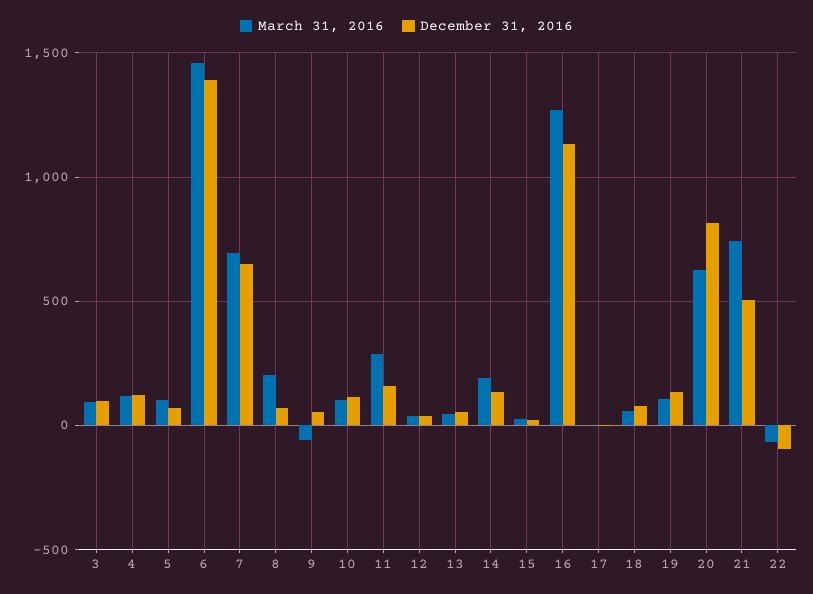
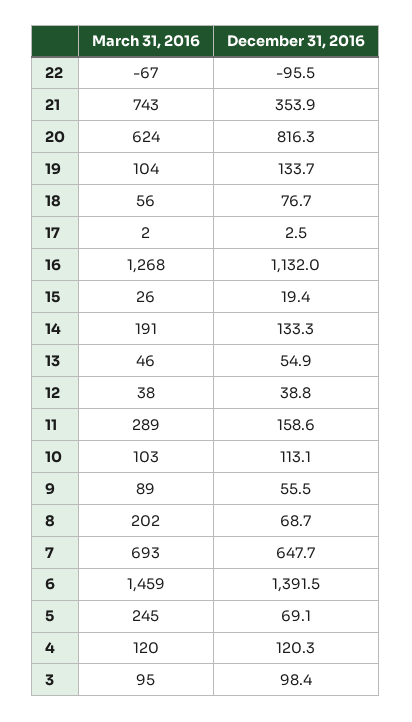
March 31, 2016, 5: 100 -> 245
March 31, 2016, 9: -50 -> 89
December 31, 2016, 21: 500 -> 353.9

